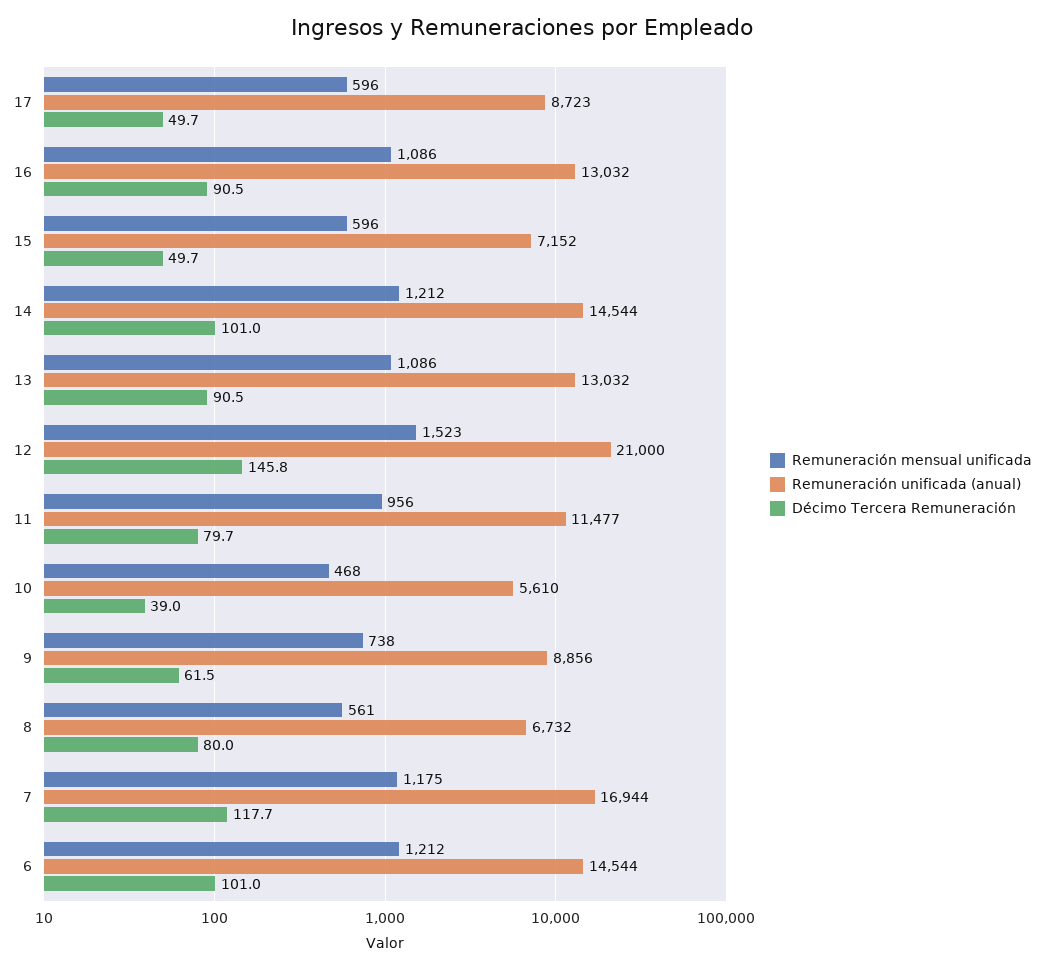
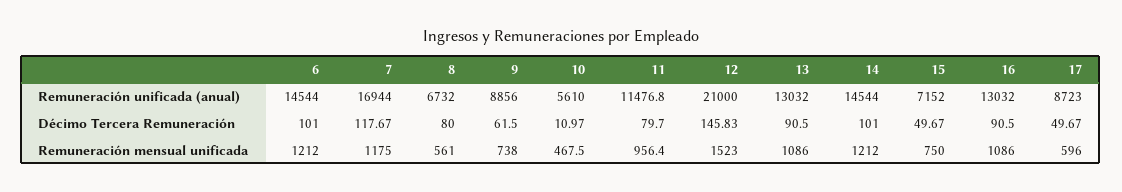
Remuneración mensual unificada, 15: 596 -> 750
Décimo Tercera Remuneración, 10: 39 -> 10.97

